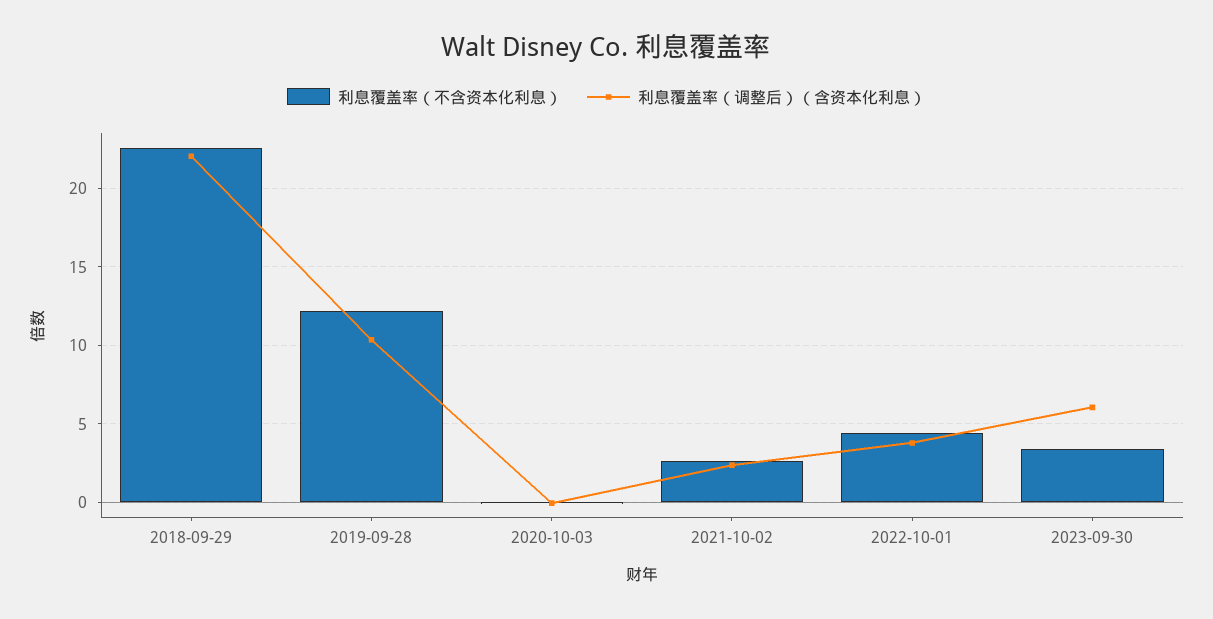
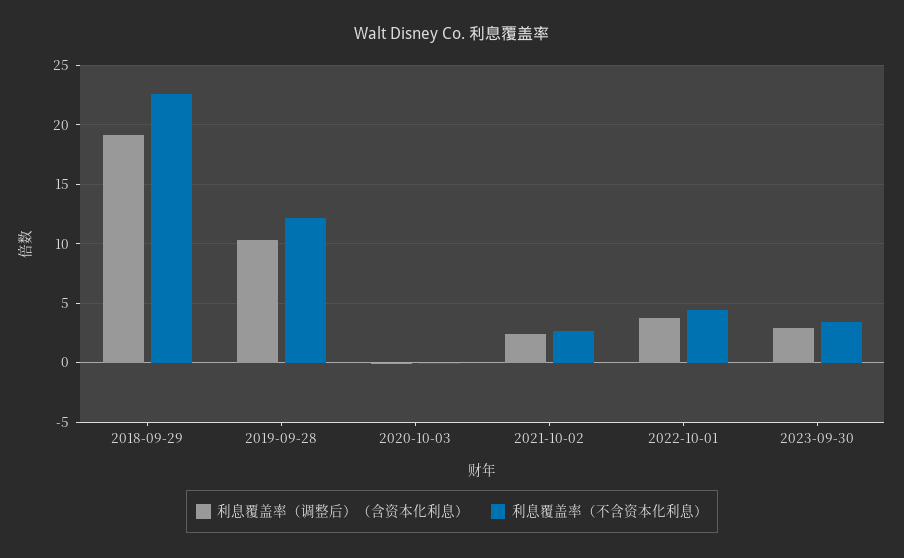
利息覆盖率（调整后）（含资本化利息）, 2018-09-29: 22 -> 19
利息覆盖率（调整后）（含资本化利息）, 2023-09-30: 6 -> 3

